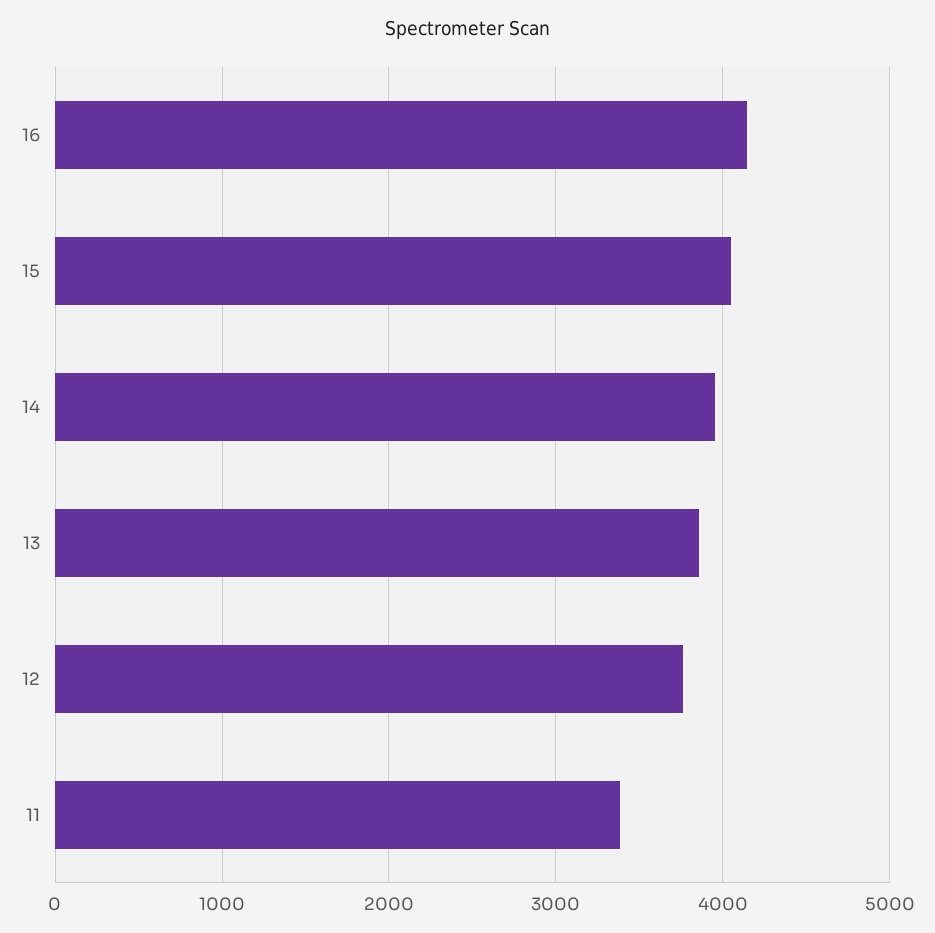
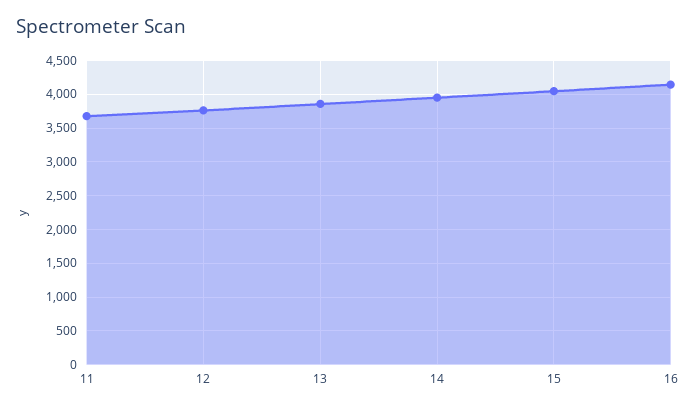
11: 3400 -> 3700

